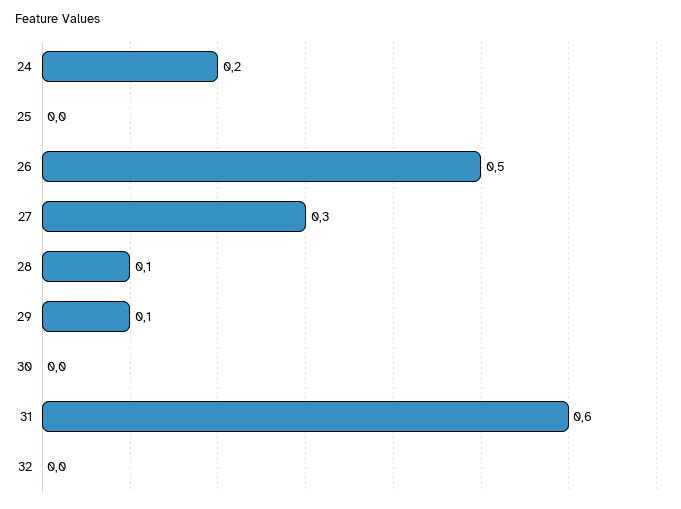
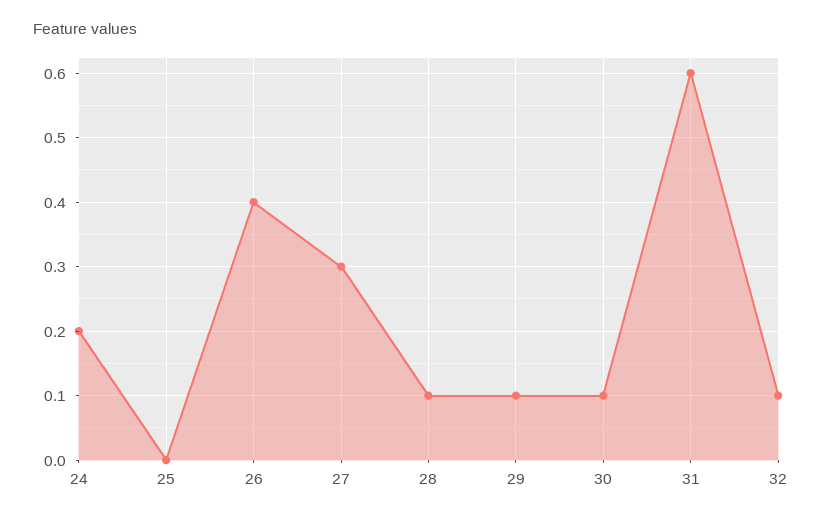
26: 0.5 -> 0.4
30: 0 -> 0.1
32: 0 -> 0.1

